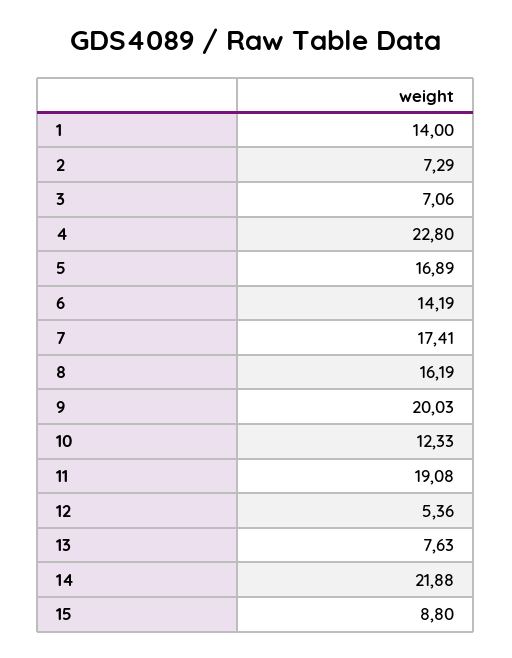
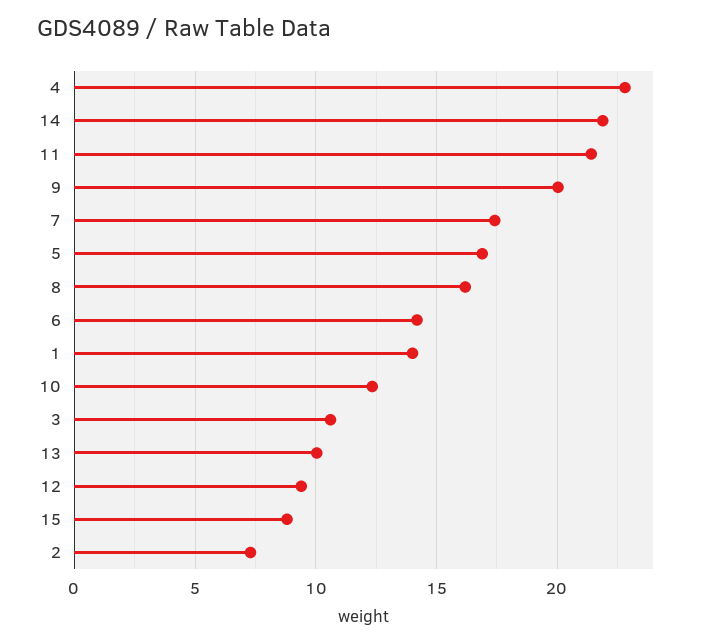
3: 7.06 -> 10.5
11: 19.08 -> 21.5
12: 5.36 -> 9.5
13: 7.63 -> 10

